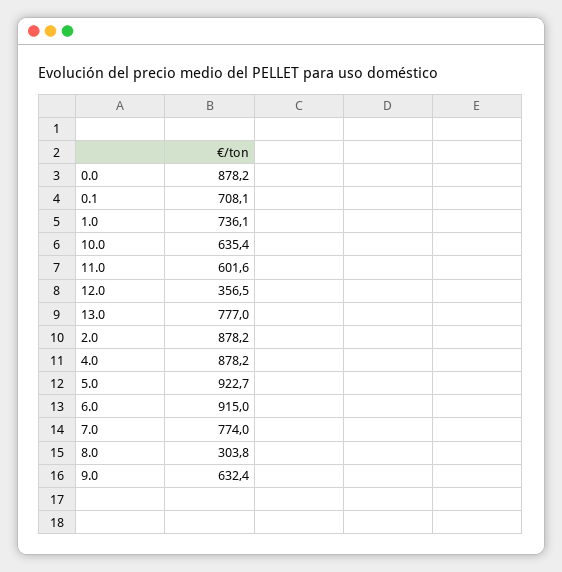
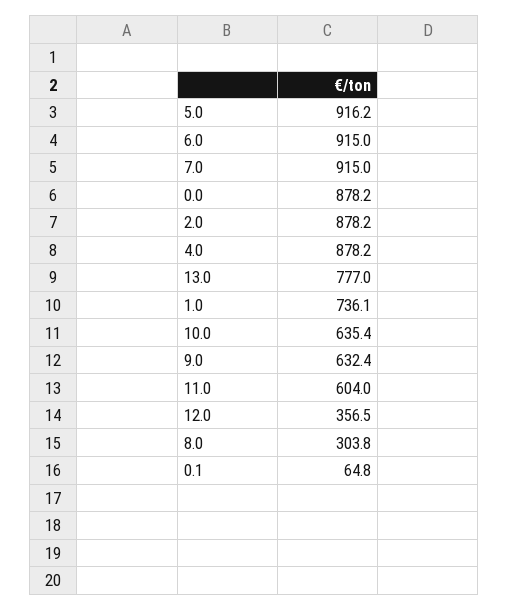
0.1: 708.1 -> 64.8
11.0: 601.6 -> 604
5.0: 922.7 -> 916.2
7.0: 774 -> 915

